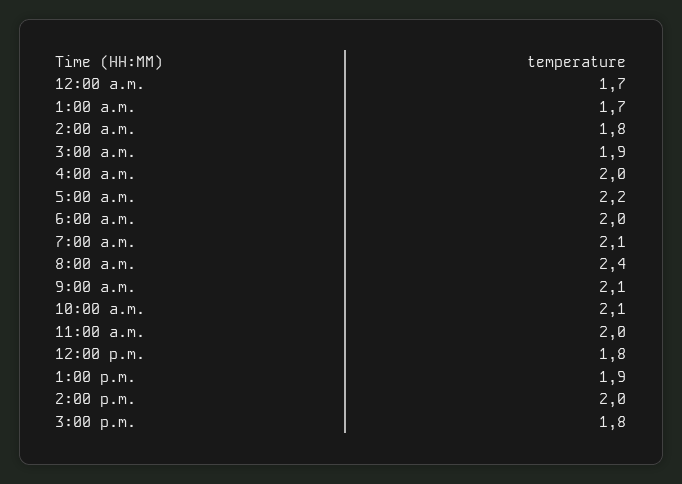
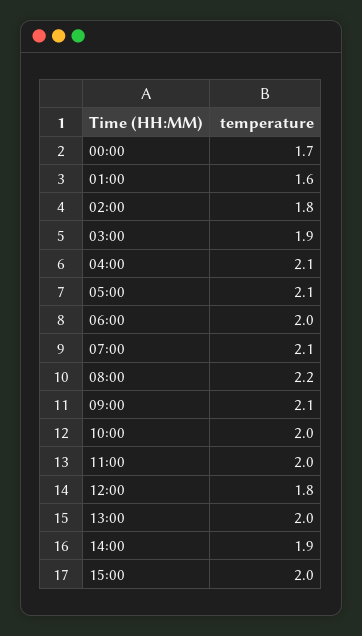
1:00 a.m.: 1.7 -> 1.6
4:00 a.m.: 2 -> 2.1
5:00 a.m.: 2.2 -> 2.1
8:00 a.m.: 2.4 -> 2.2
10:00 a.m.: 2.1 -> 2
1:00 p.m.: 1.9 -> 2
2:00 p.m.: 2 -> 1.9
3:00 p.m.: 1.8 -> 2

